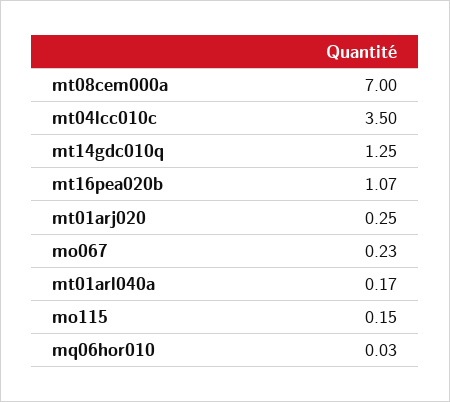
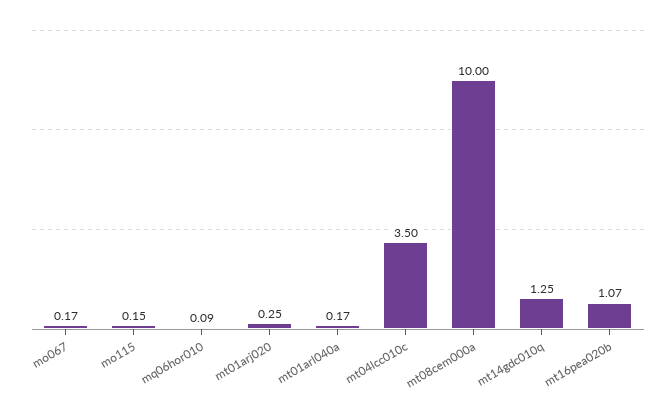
mt08cem000a: 7 -> 10
mo067: 0.23 -> 0.17
mq06hor010: 0.03 -> 0.09

